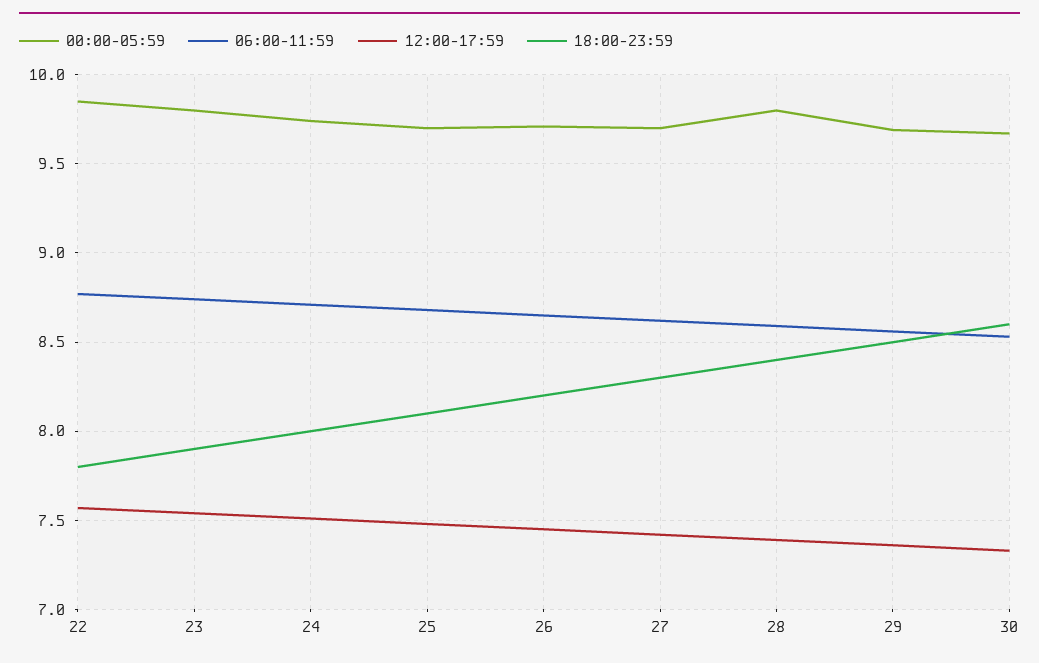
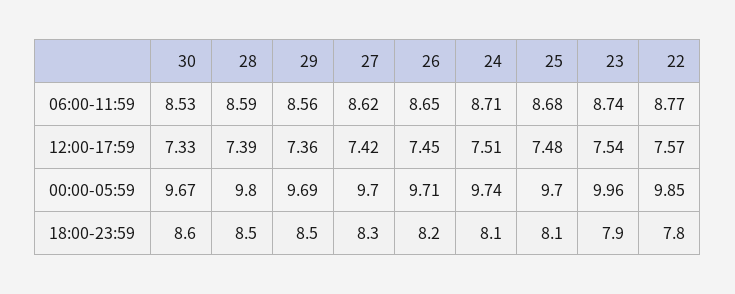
00:00-05:59, 23: 9.8 -> 9.96
18:00-23:59, 24: 8 -> 8.1
18:00-23:59, 28: 8.4 -> 8.5

